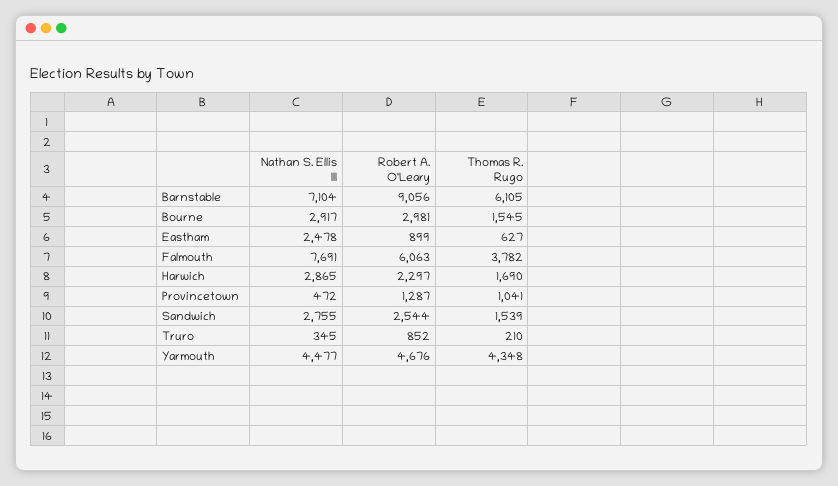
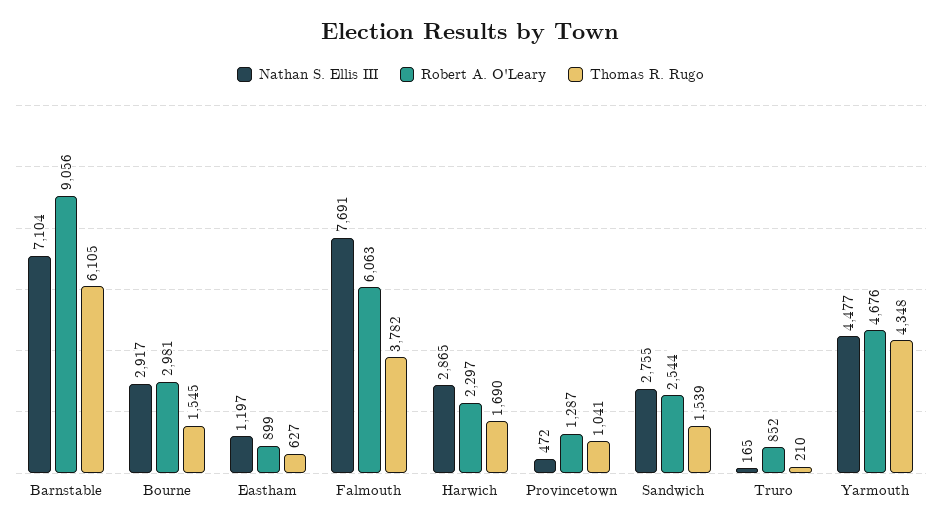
Nathan S. Ellis III, Eastham: 2478 -> 1197
Nathan S. Ellis III, Truro: 345 -> 165

